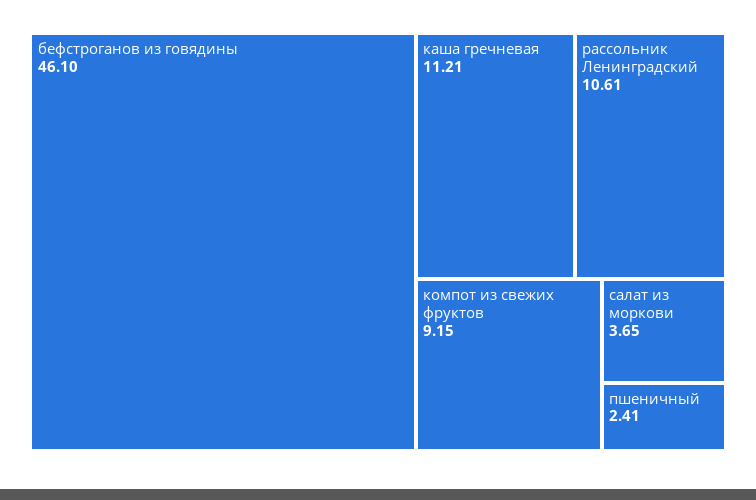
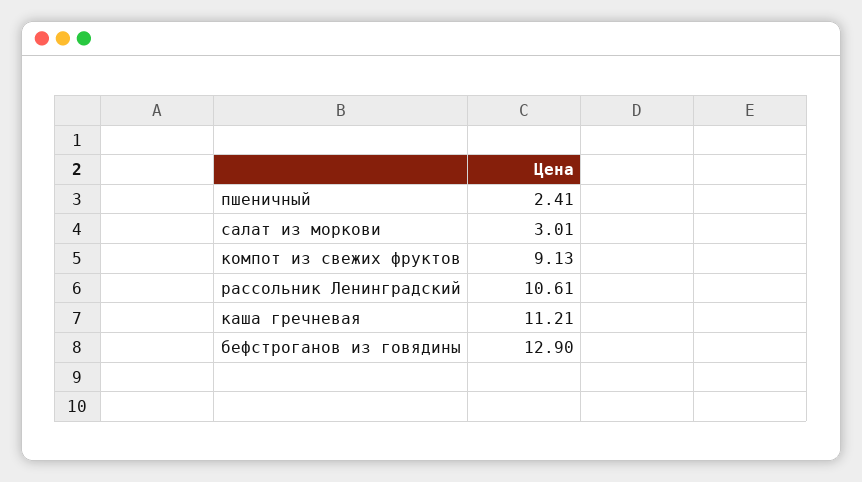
бефстроганов из говядины: 46.1 -> 12.9
компот из свежих фруктов: 9.15 -> 9.13
салат из моркови: 3.65 -> 3.01

